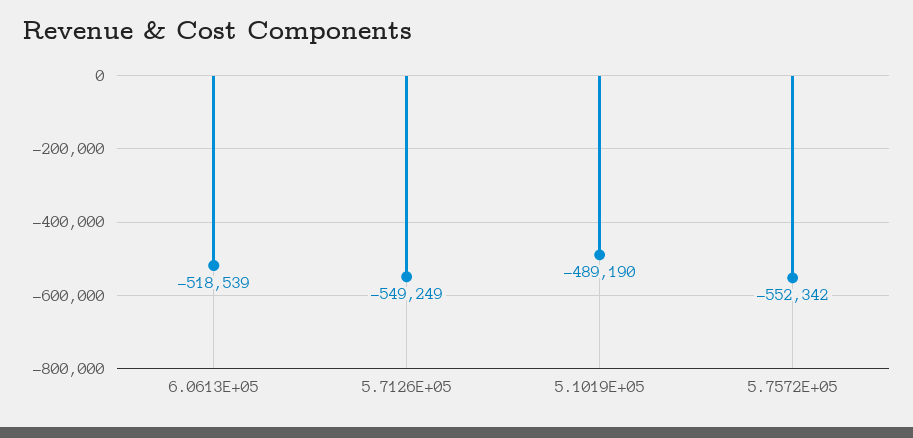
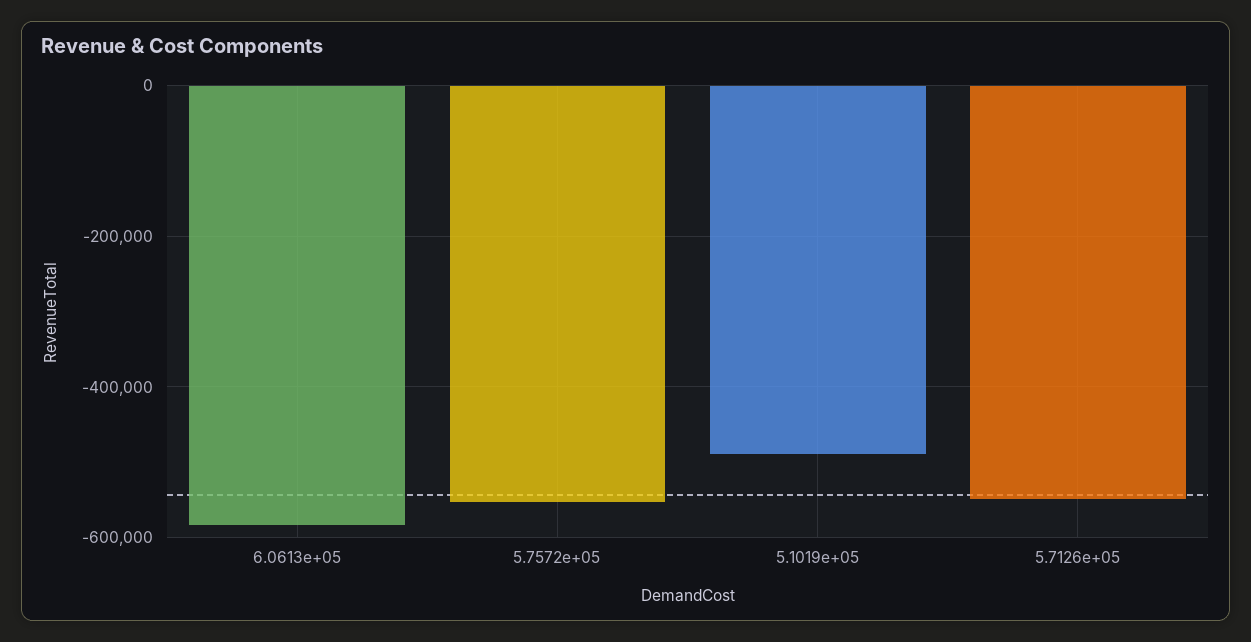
6.0613E+05: -518539 -> -580000

